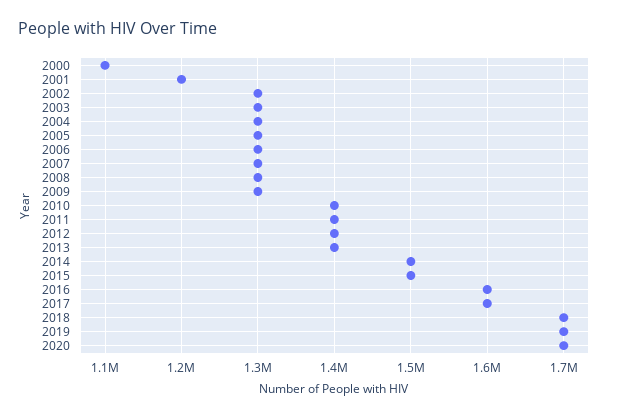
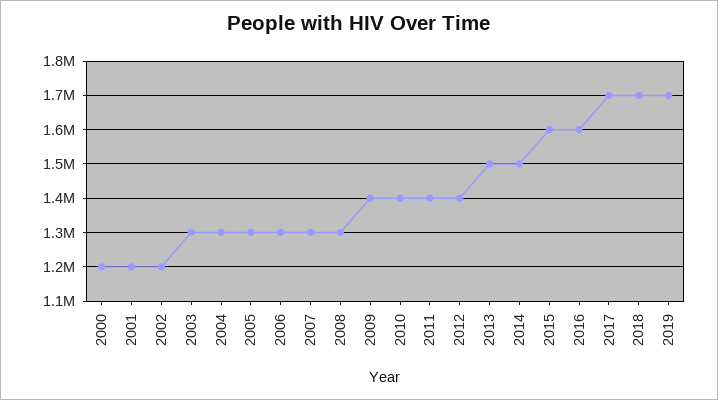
2000: 1100000 -> 1200000
2002: 1300000 -> 1200000
2009: 1300000 -> 1400000
2013: 1400000 -> 1500000
2015: 1500000 -> 1600000
2017: 1600000 -> 1700000
2020: 1700000 -> none

